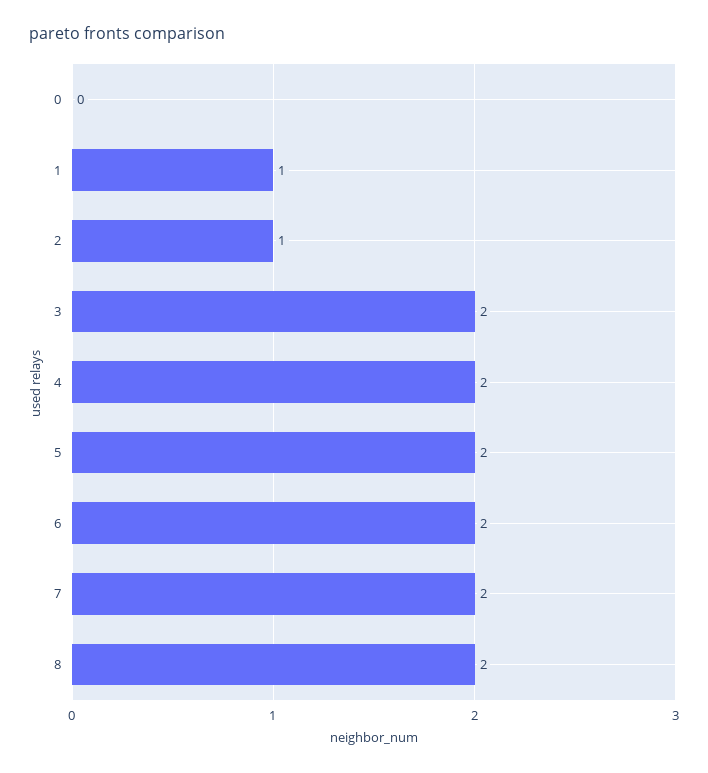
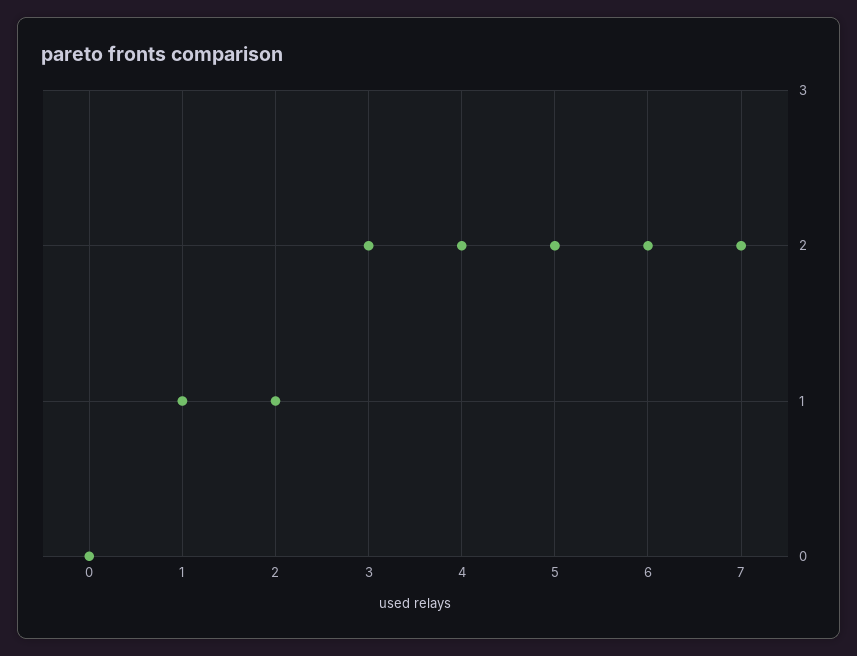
8: 2 -> none

